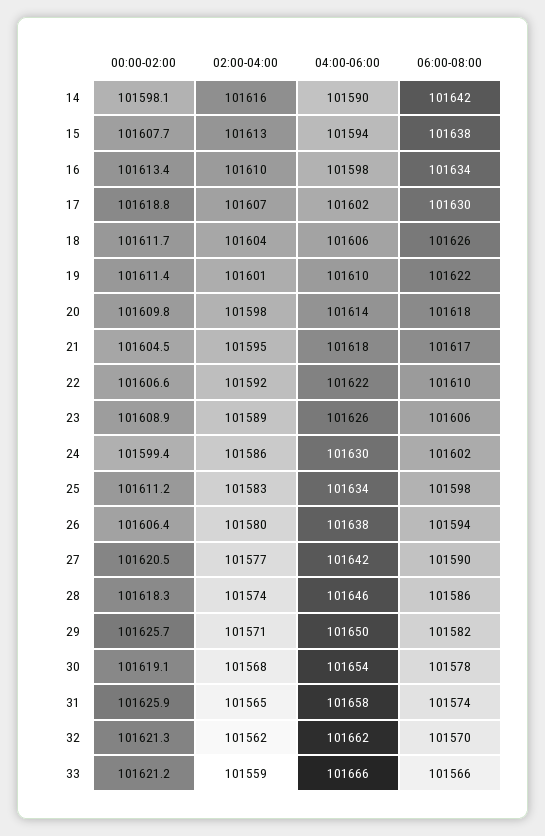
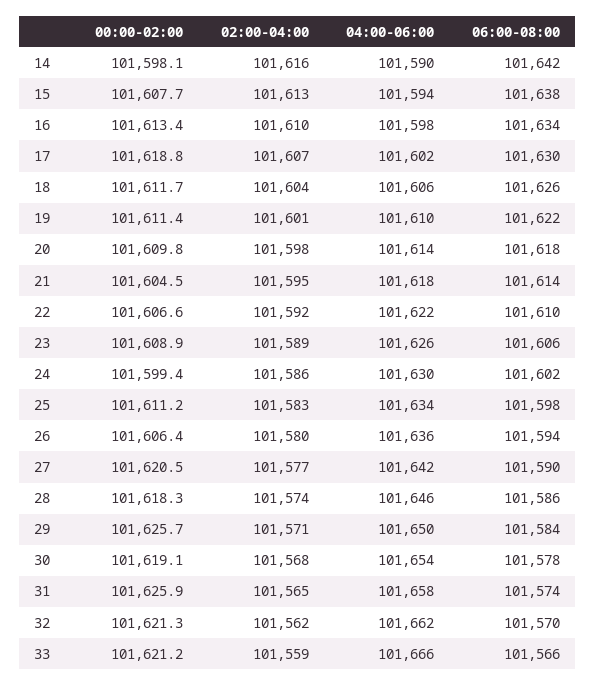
06:00-08:00, 21: 101617 -> 101614
04:00-06:00, 26: 101638 -> 101636
06:00-08:00, 29: 101582 -> 101584

